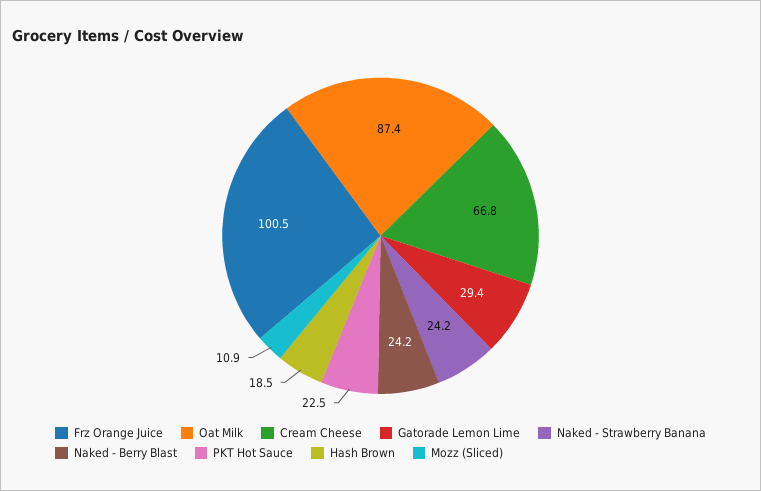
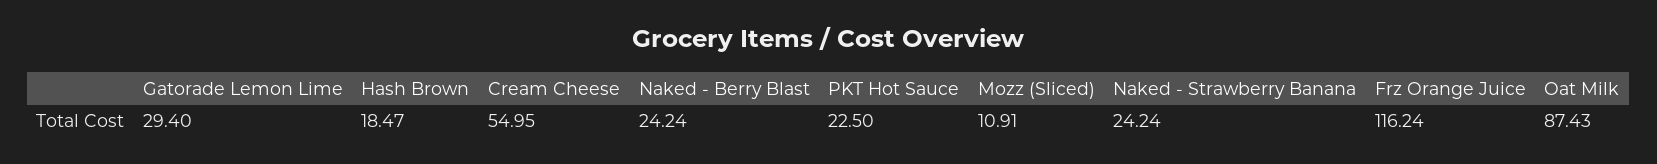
Frz Orange Juice: 100.5 -> 116.24
Cream Cheese: 66.8 -> 54.95

